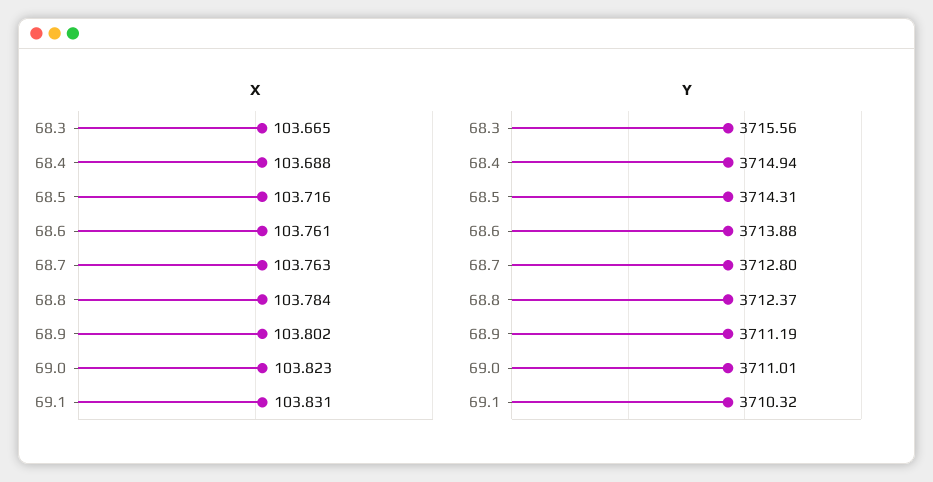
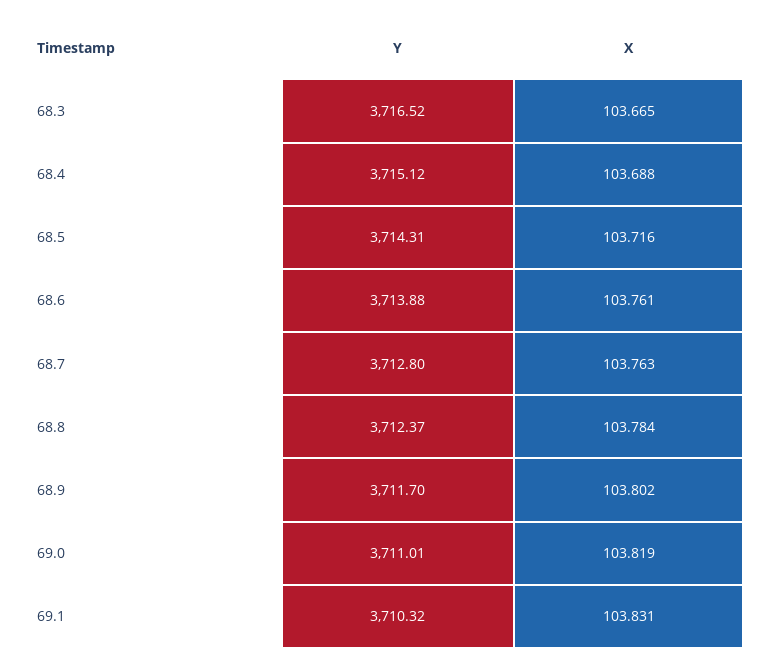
X, 69.0: 103.823 -> 103.819
Y, 68.3: 3715.56 -> 3716.52
Y, 68.4: 3714.94 -> 3715.12
Y, 68.9: 3711.19 -> 3711.7

